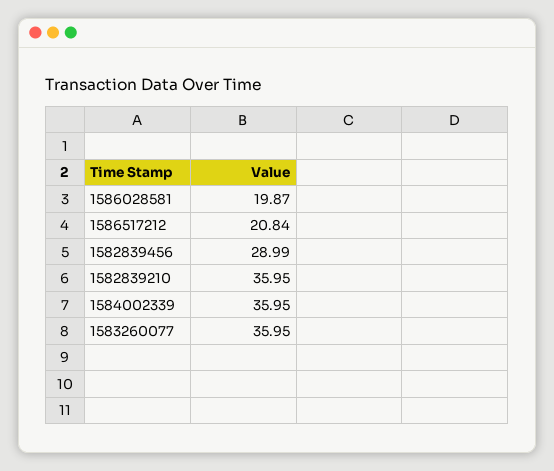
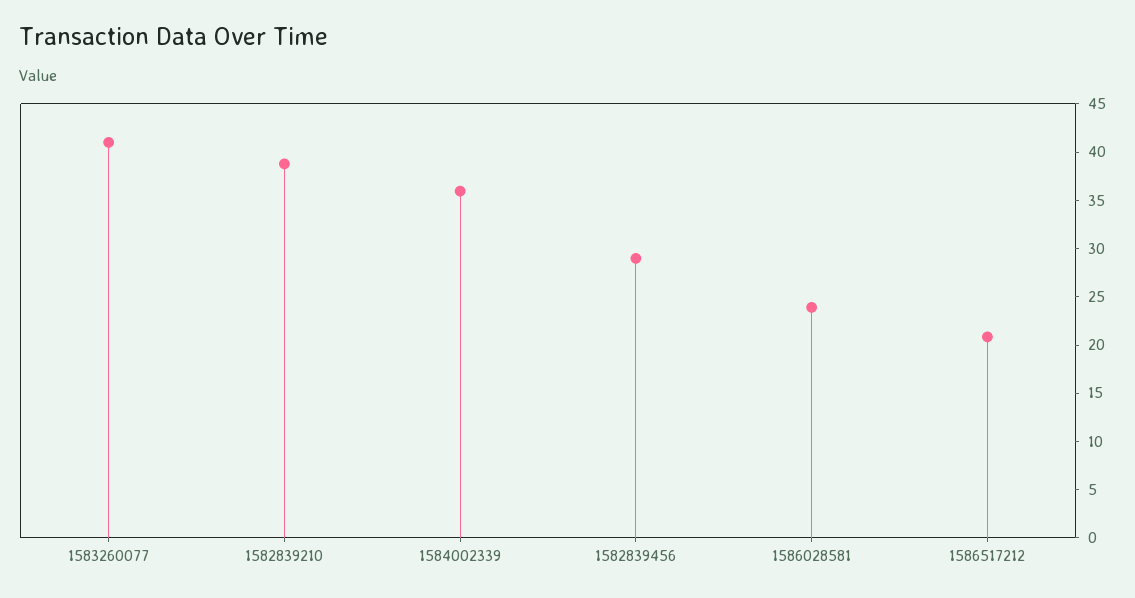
1586028581: 19.87 -> 24
1582839210: 35.95 -> 39
1583260077: 35.95 -> 41

